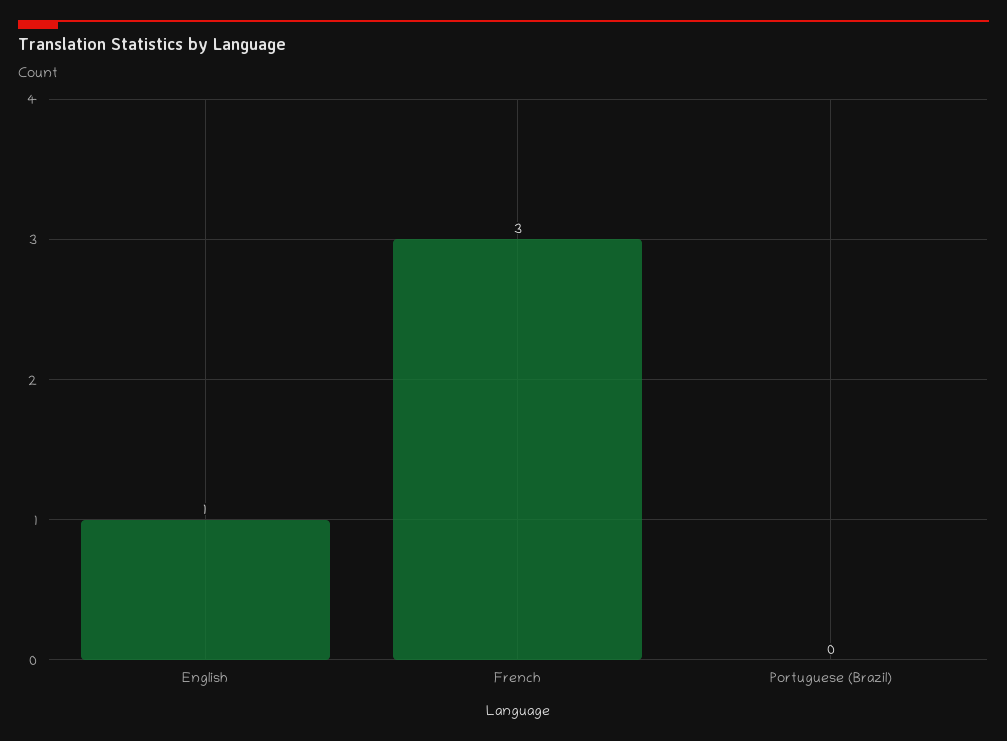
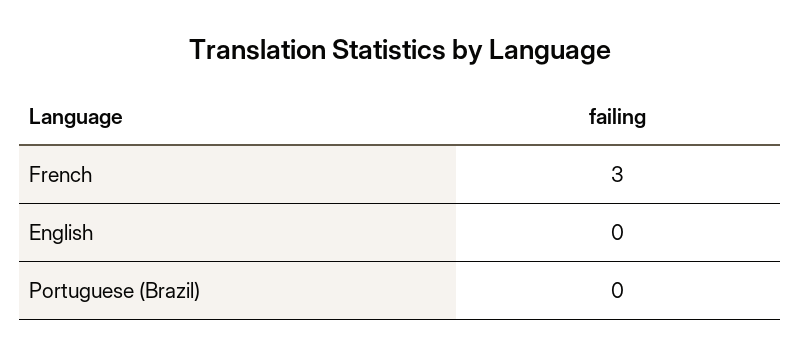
English: 1 -> 0

